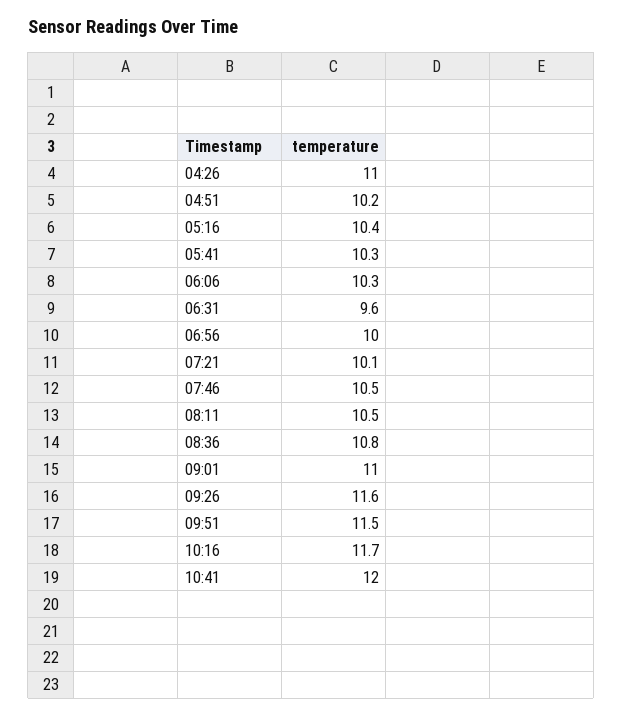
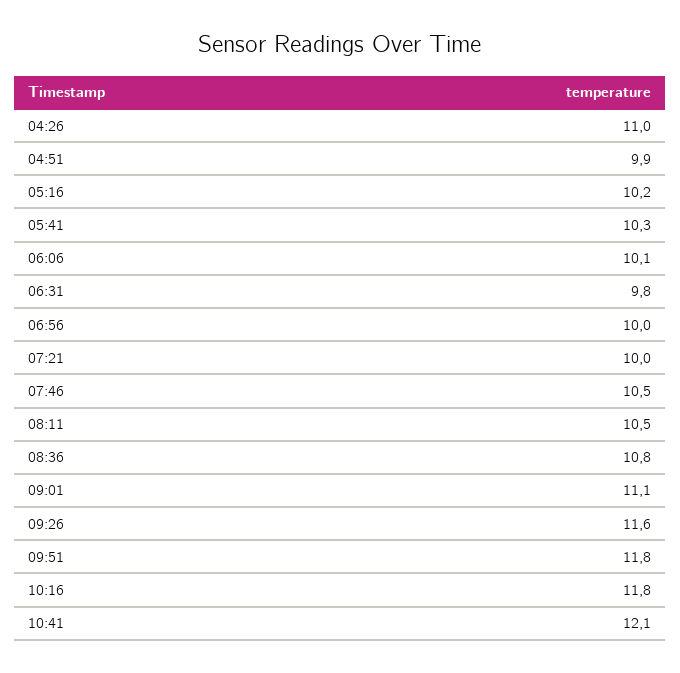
04:51: 10.2 -> 9.9
05:16: 10.4 -> 10.2
06:06: 10.3 -> 10.1
06:31: 9.6 -> 9.8
07:21: 10.1 -> 10
09:01: 11 -> 11.1
09:51: 11.5 -> 11.8
10:16: 11.7 -> 11.8
10:41: 12 -> 12.1

